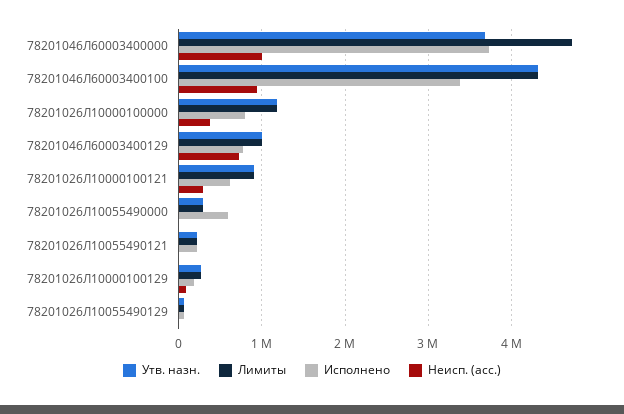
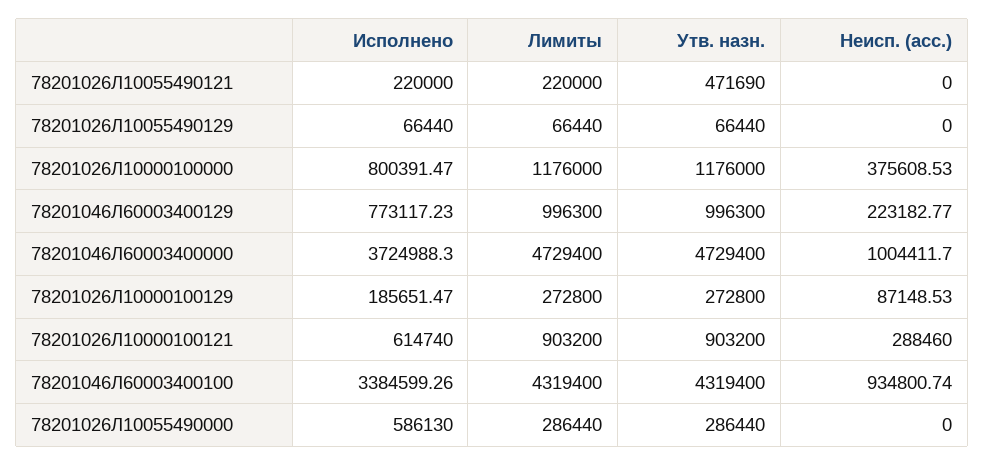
Утв. назн., 78201046Л60003400000: 3700000 -> 4729400
Неисп. (асс.), 78201046Л60003400129: 700000 -> 223182.77
Утв. назн., 78201026Л10055490121: 200000 -> 471690

